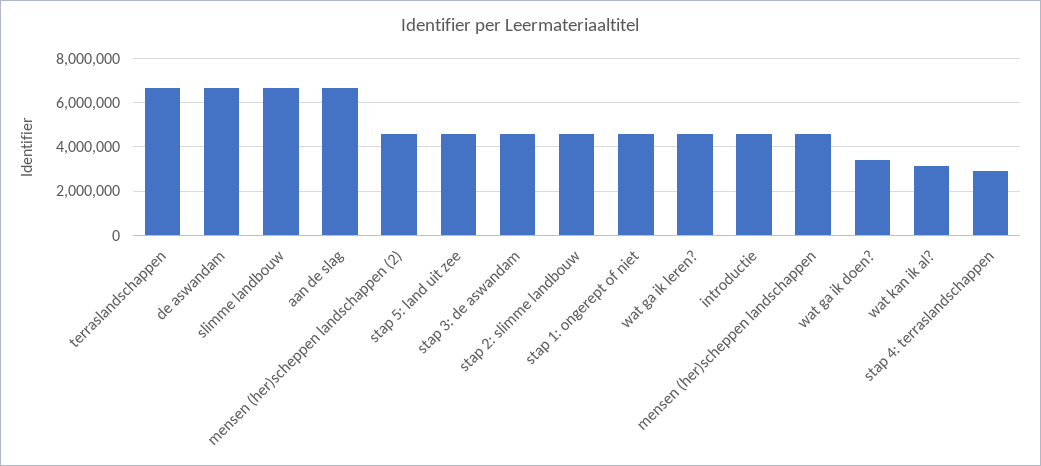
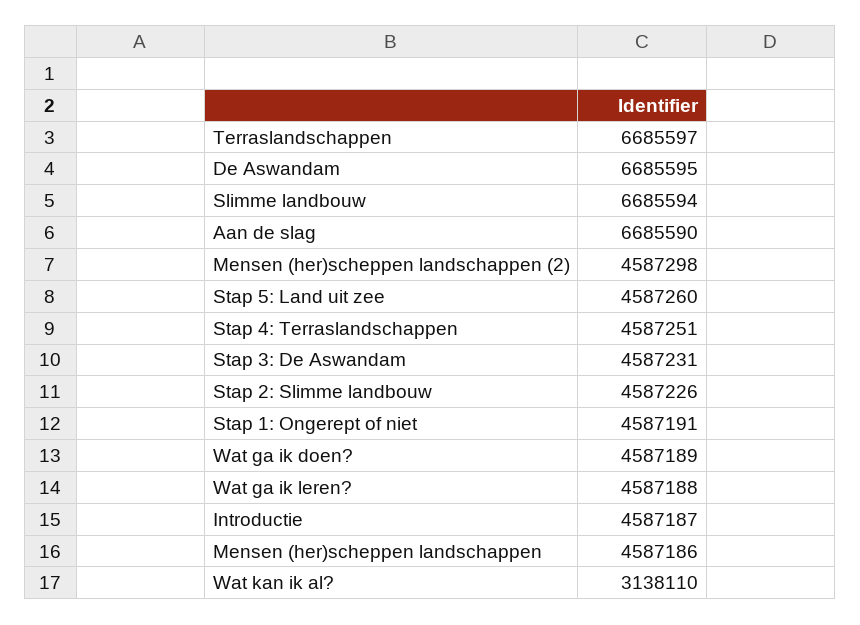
wat ga ik doen?: 3500000 -> 4587189
stap 4: terraslandschappen: 3000000 -> 4587251

